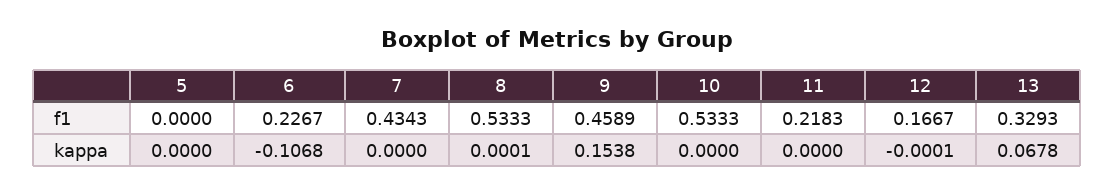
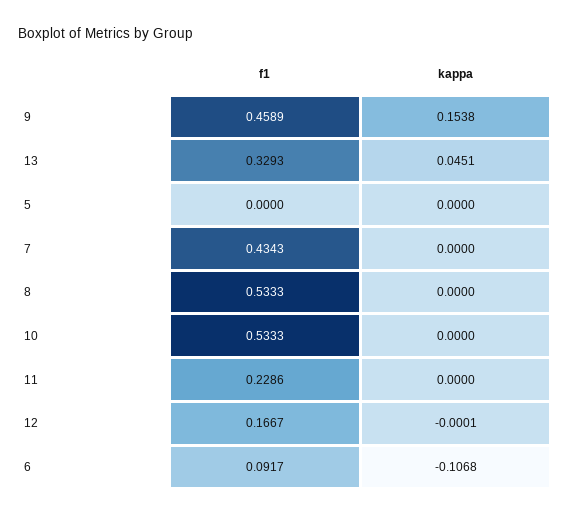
6, f1: 0.2267 -> 0.0917
11, f1: 0.2183 -> 0.2286
8, kappa: 0.0001 -> 0
13, kappa: 0.0678 -> 0.0451

